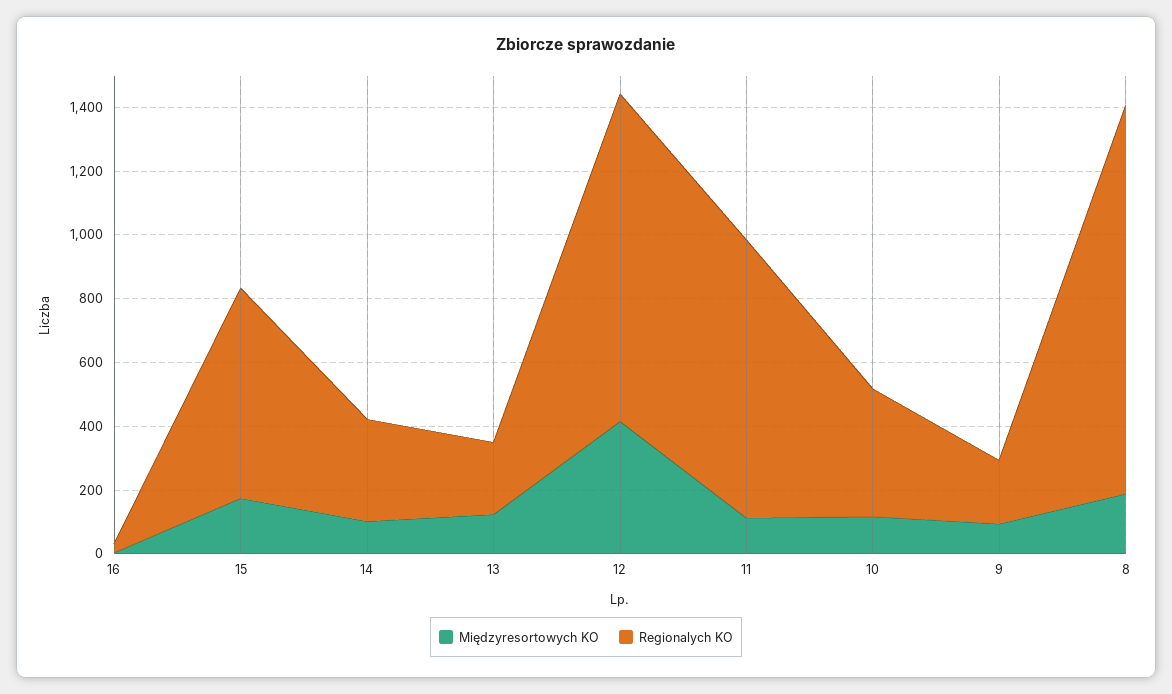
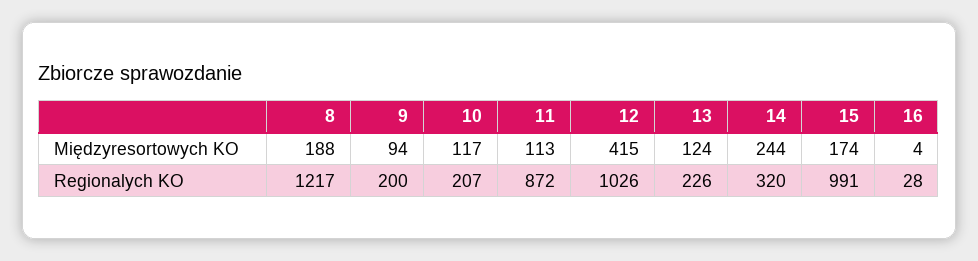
Regionalych KO, 15: 650 -> 991
Międzyresortowych KO, 14: 100 -> 244
Regionalych KO, 10: 400 -> 207

